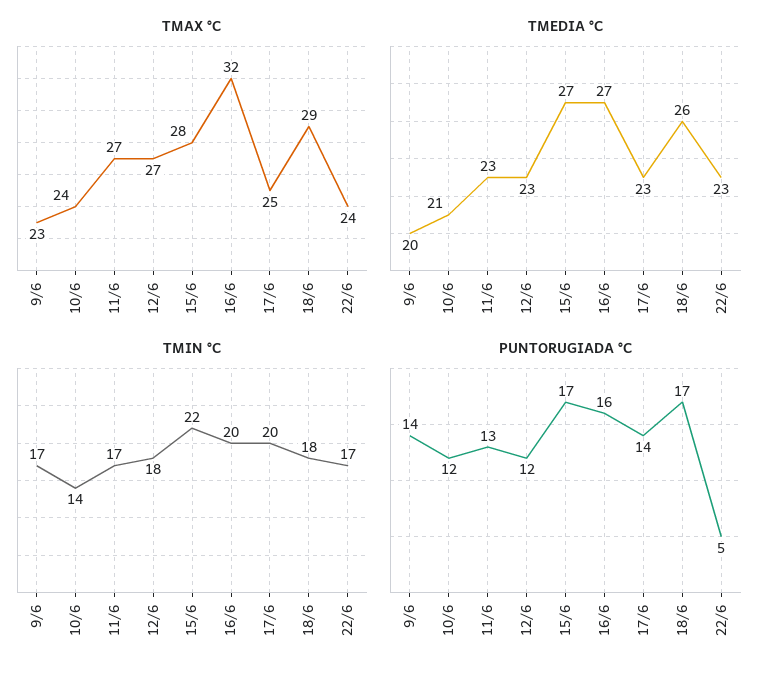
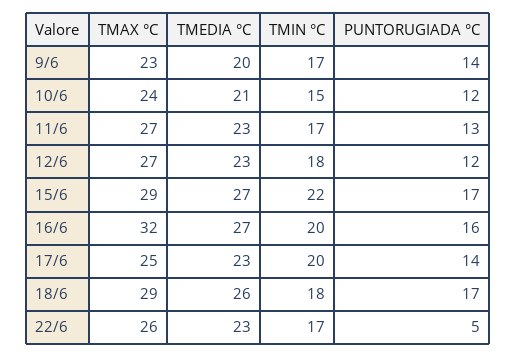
TMAX °C, 15/6: 28 -> 29
TMAX °C, 22/6: 24 -> 26
TMIN °C, 10/6: 14 -> 15

